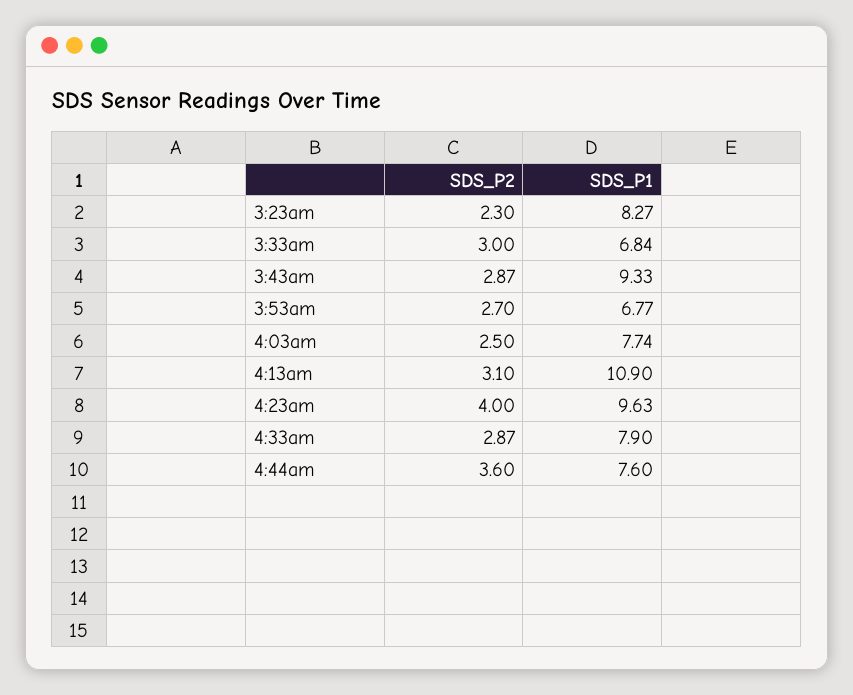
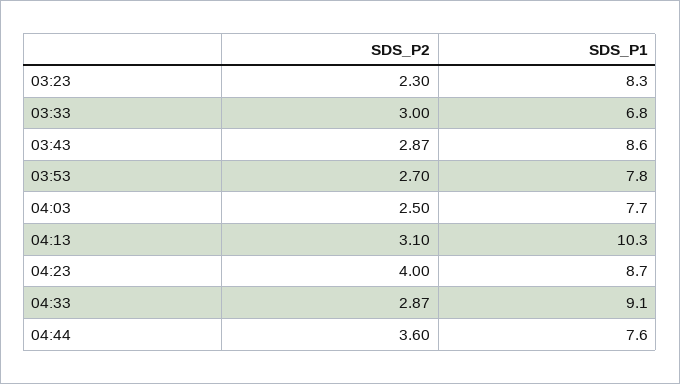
SDS_P1, 3:43am: 9.33 -> 8.6
SDS_P1, 3:53am: 6.77 -> 7.8
SDS_P1, 4:13am: 10.9 -> 10.3
SDS_P1, 4:23am: 9.63 -> 8.7
SDS_P1, 4:33am: 7.9 -> 9.1

